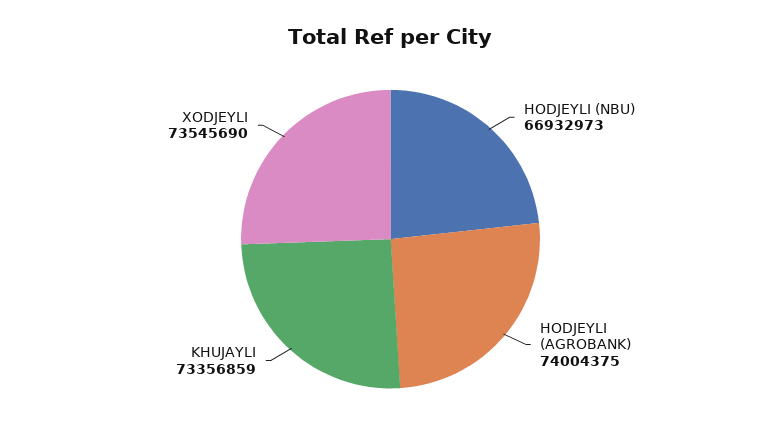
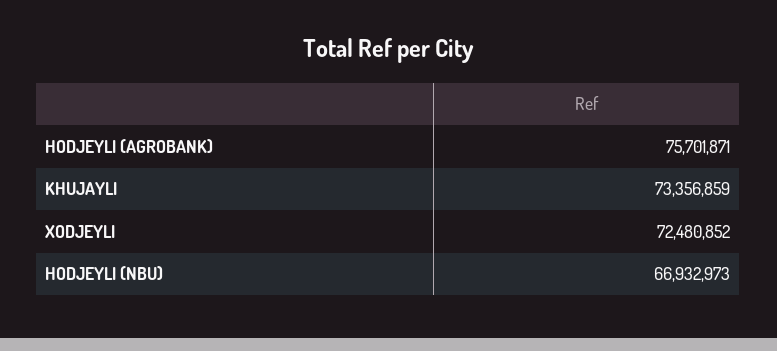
HODJEYLI (AGROBANK): 74004375 -> 75701871
XODJEYLI: 73545690 -> 72480852

